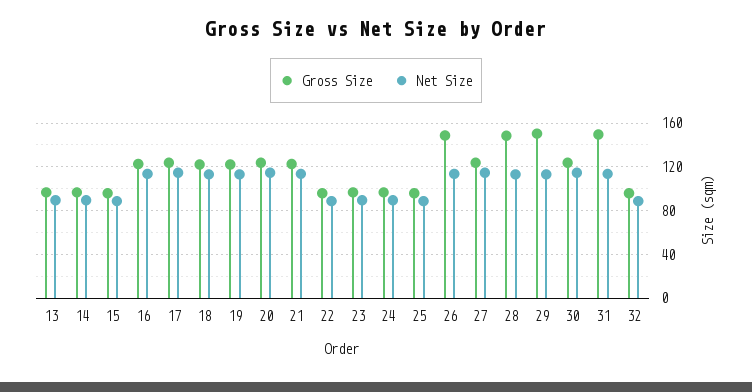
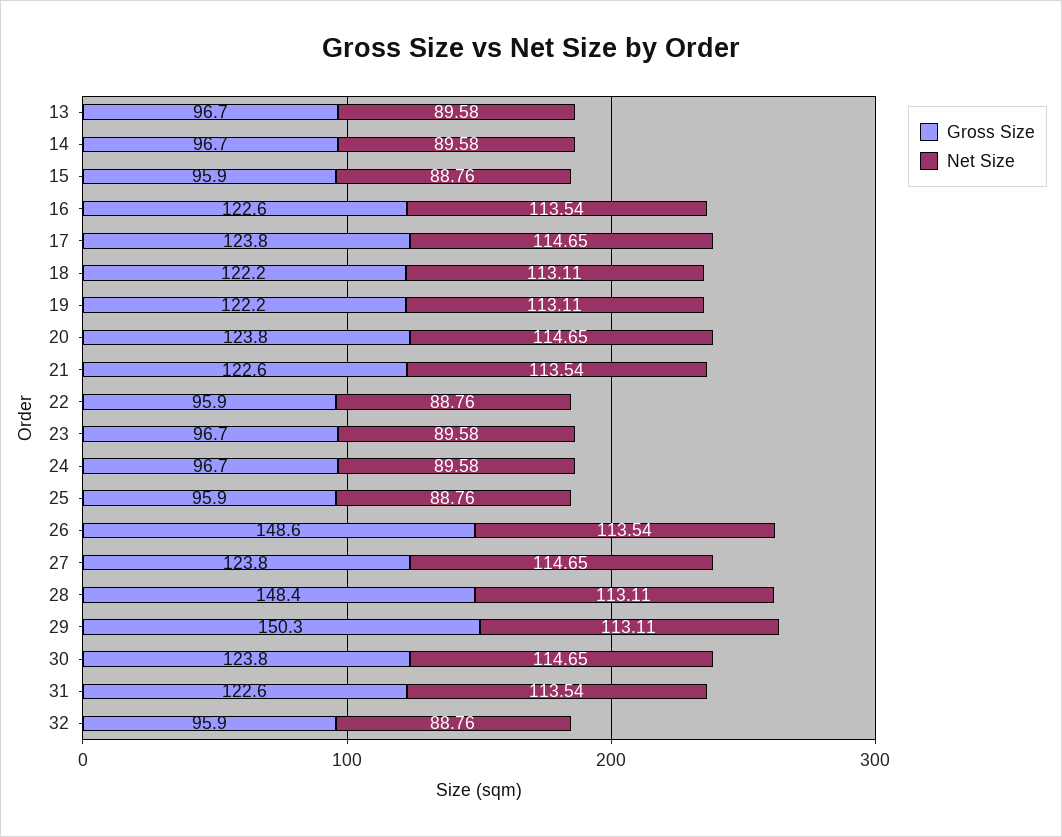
Gross Size, 31: 150 -> 122.6

